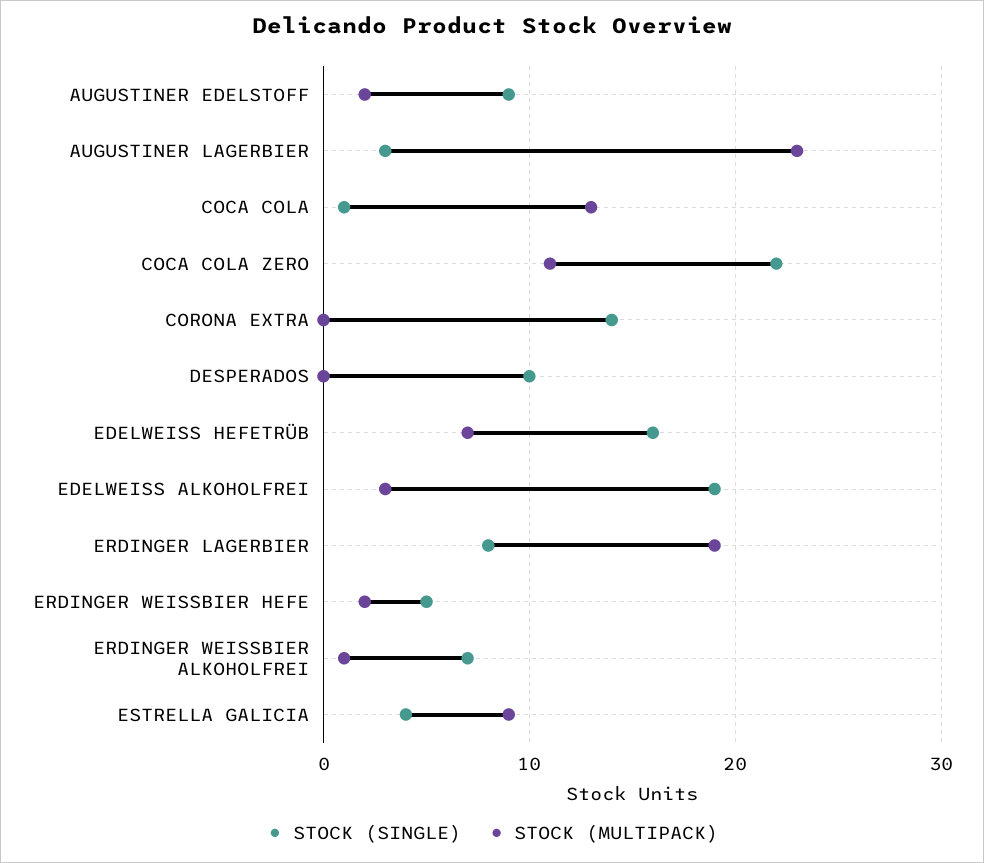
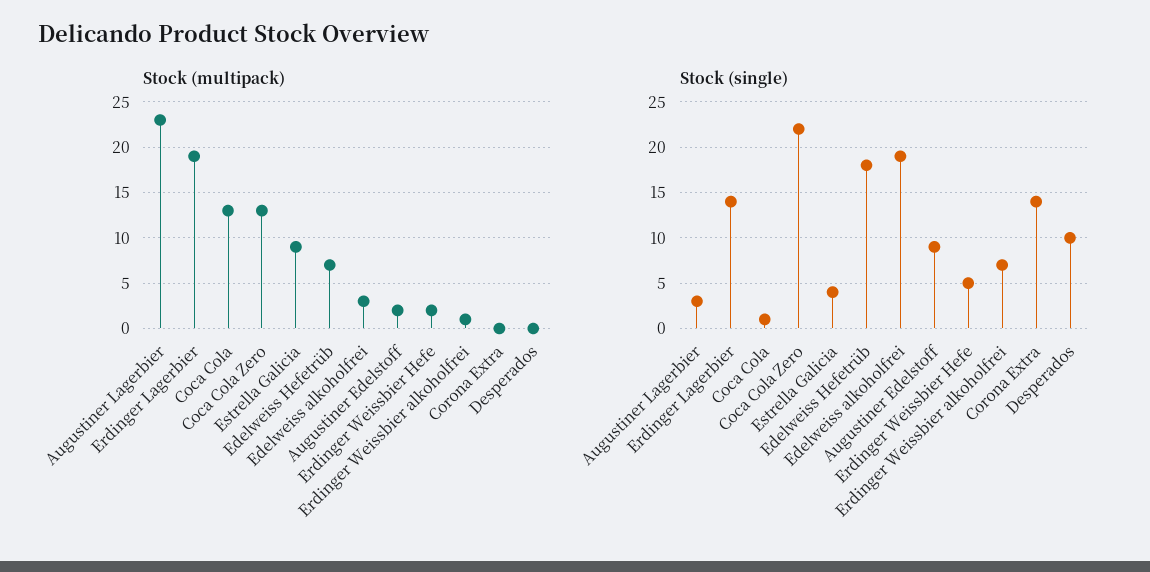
STOCK (MULTIPACK), COCA COLA ZERO: 11 -> 13
STOCK (SINGLE), EDELWEISS HEFETRÜB: 16 -> 18
STOCK (SINGLE), ERDINGER LAGERBIER: 8 -> 14

